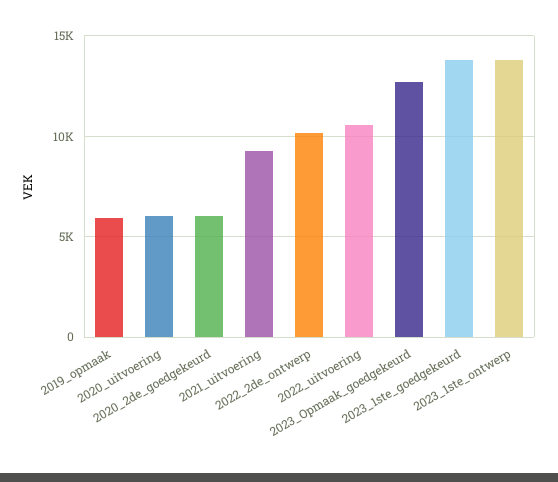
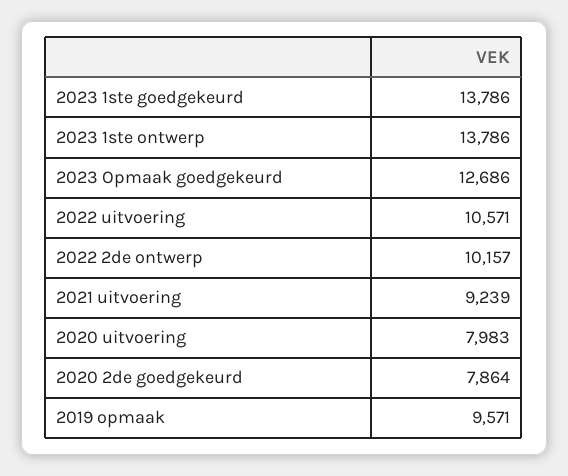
2019_opmaak: 6000 -> 9571
2020_uitvoering: 6000 -> 7983
2020_2de_goedgekeurd: 6000 -> 7864

